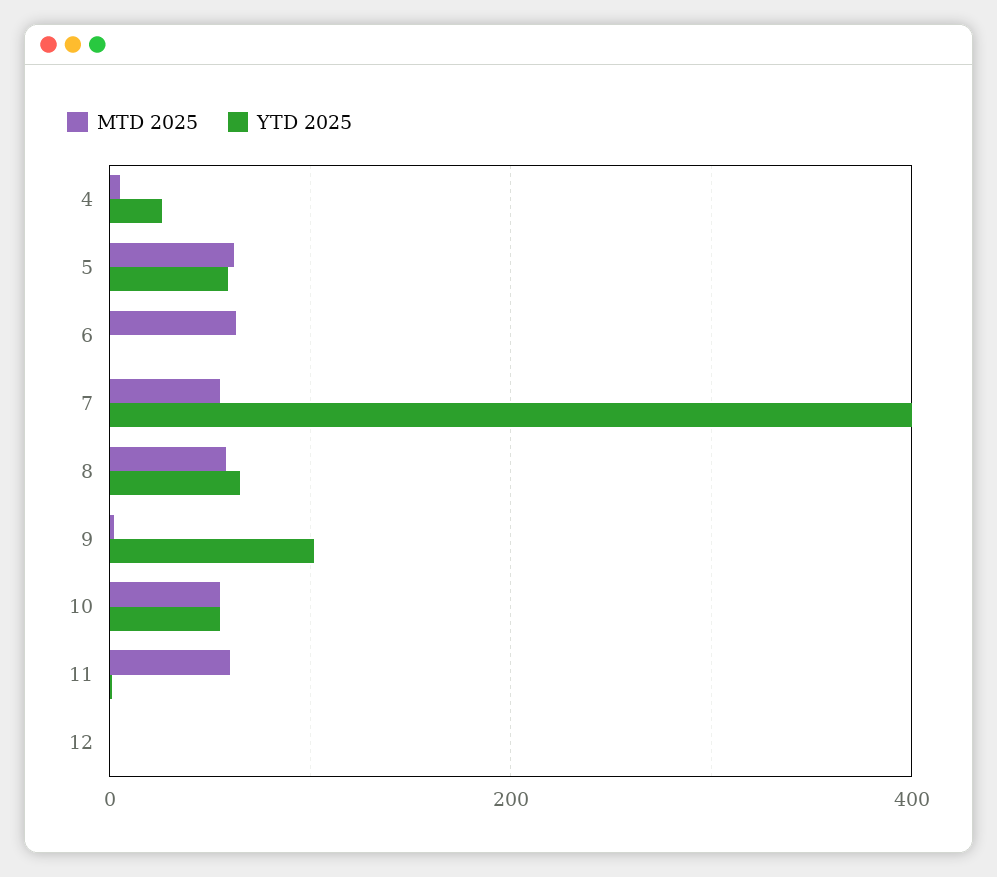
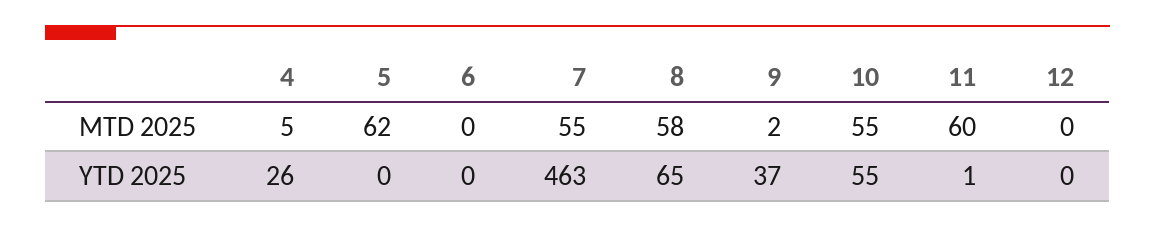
YTD 2025, 5: 60 -> 0
MTD 2025, 6: 60 -> 0
YTD 2025, 7: 400 -> 463
YTD 2025, 9: 100 -> 37

